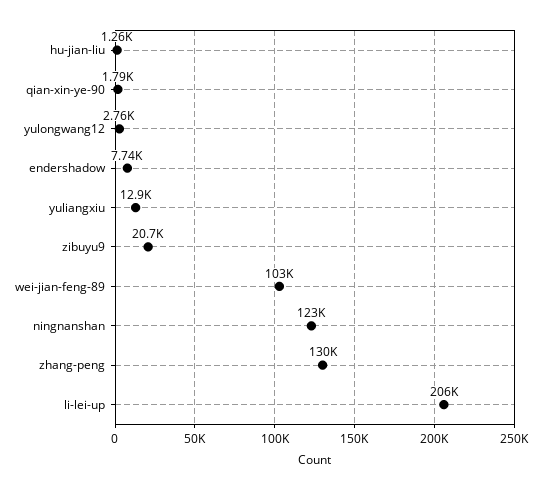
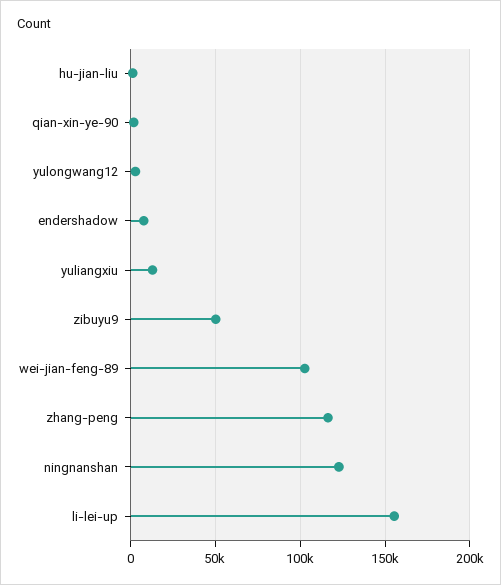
zibuyu9: 20700 -> 50000
zhang-peng: 130000 -> 115000
li-lei-up: 206000 -> 155000

